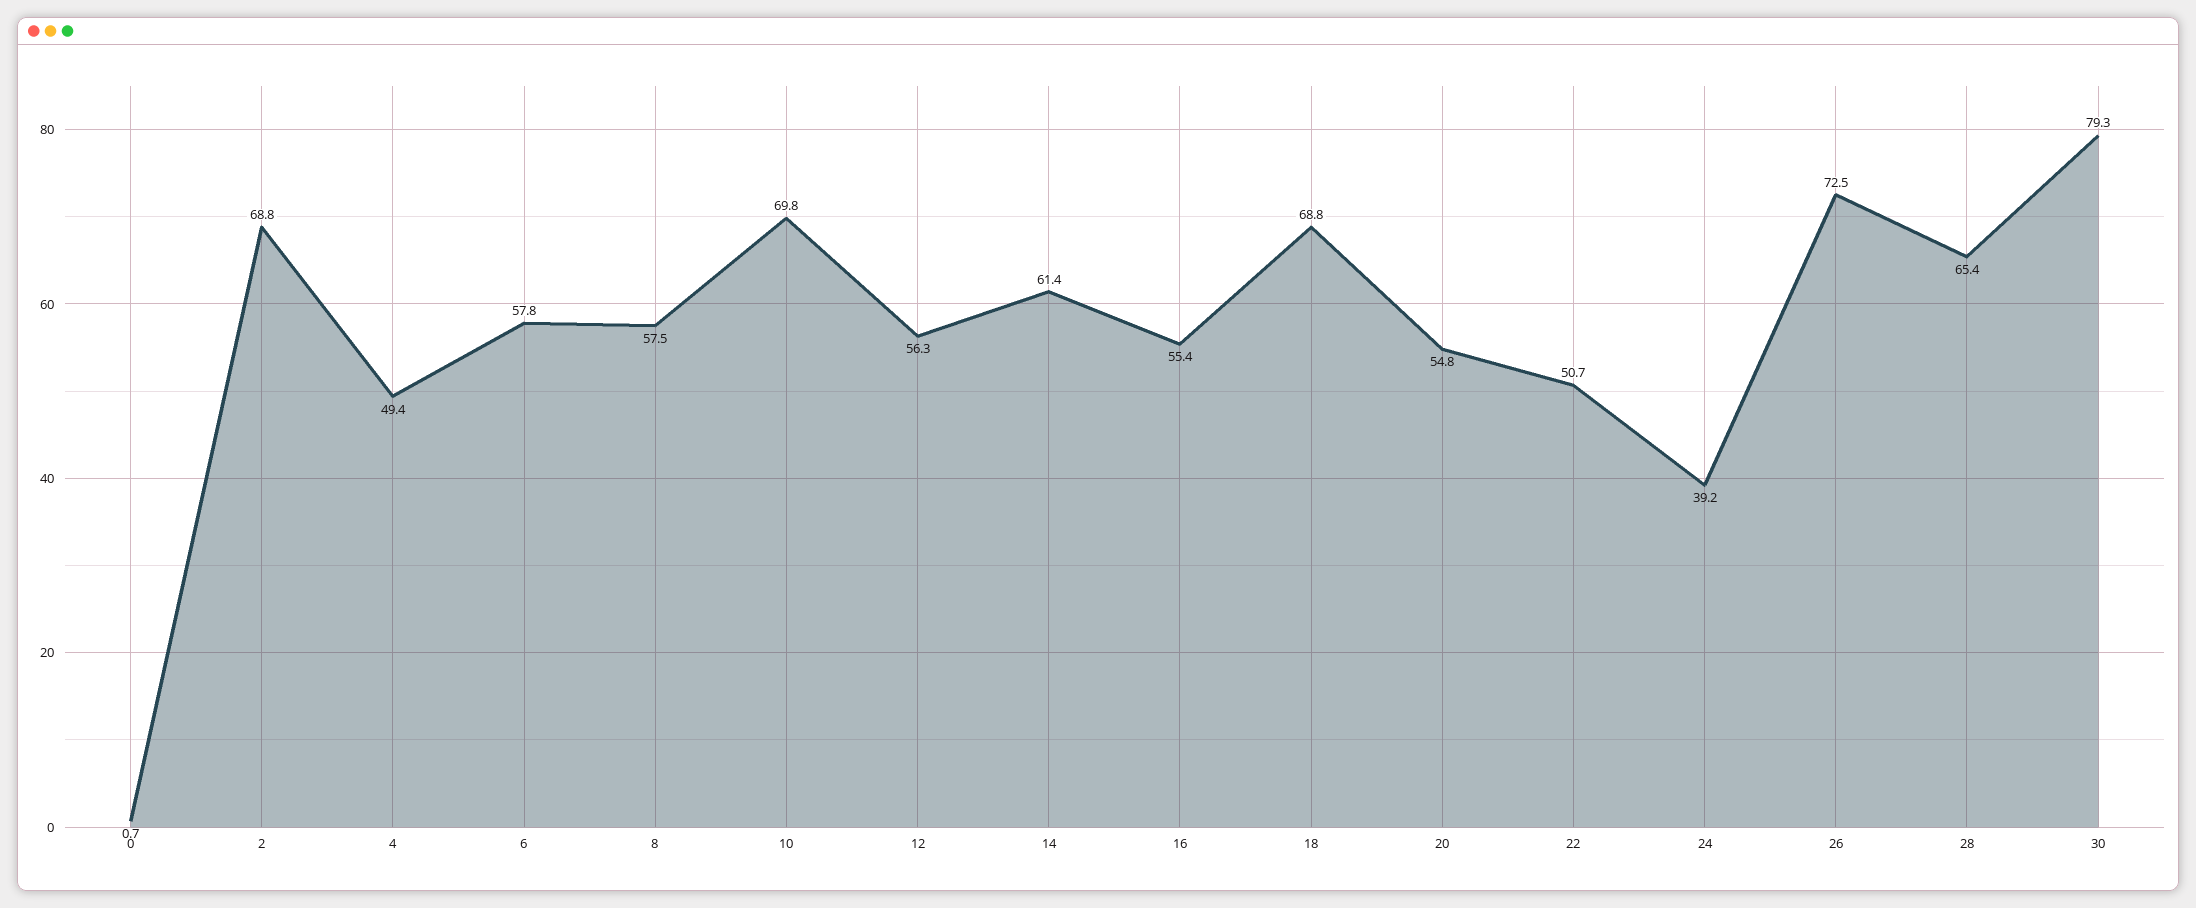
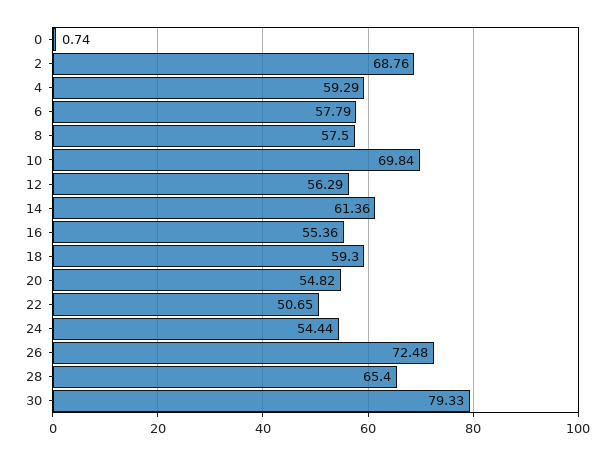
4: 49.4 -> 59.29
18: 68.8 -> 59.3
24: 39.2 -> 54.44

